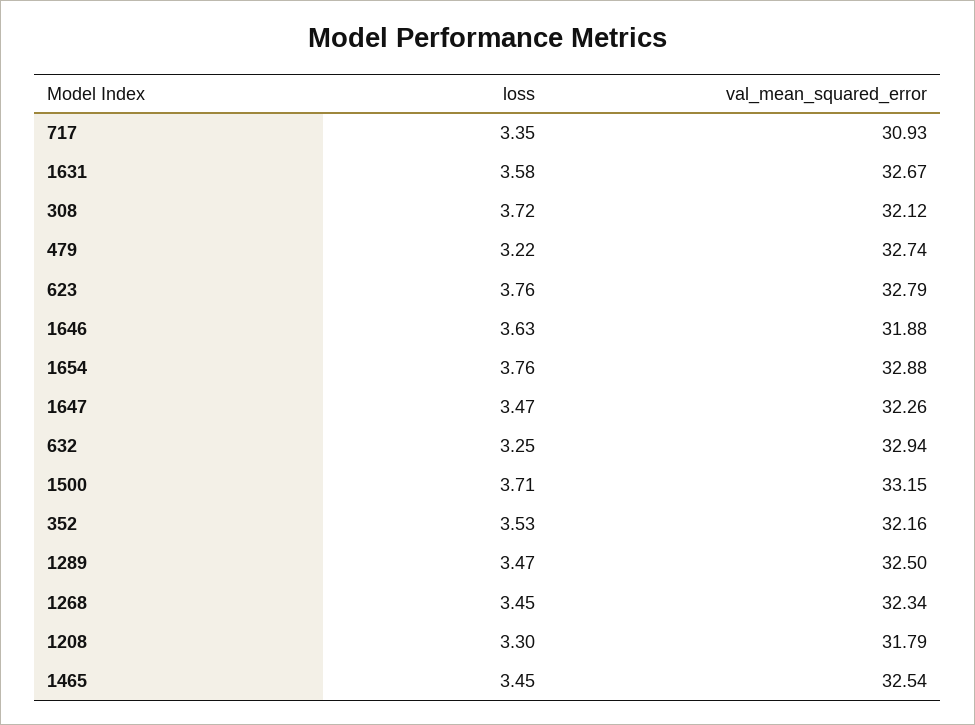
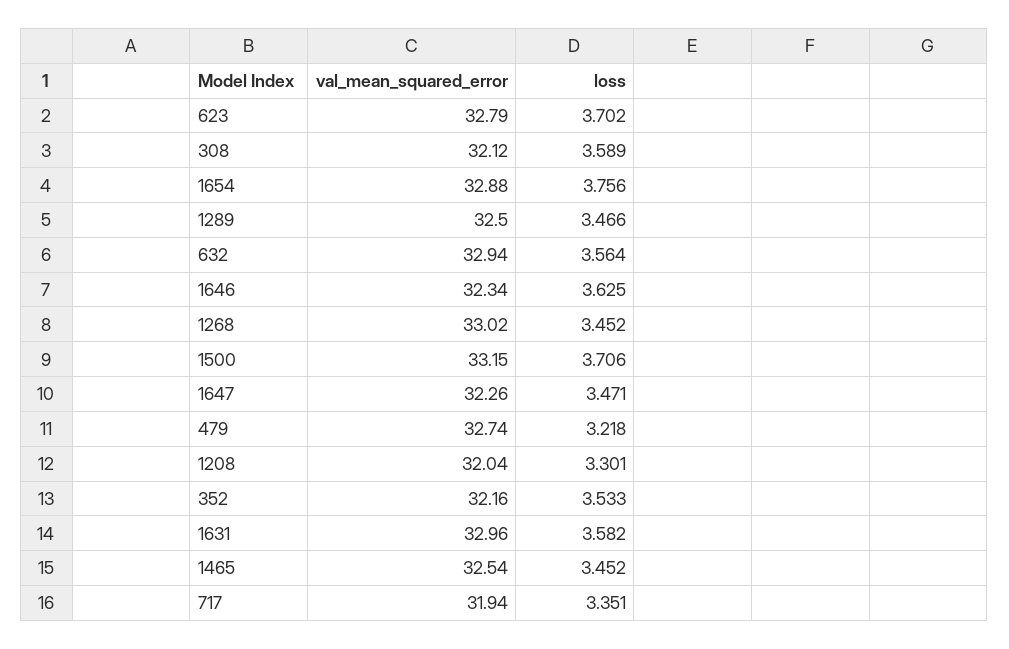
val_mean_squared_error, 717: 30.93 -> 31.94
val_mean_squared_error, 1631: 32.67 -> 32.96
loss, 308: 3.72 -> 3.589
loss, 623: 3.76 -> 3.702
val_mean_squared_error, 1646: 31.88 -> 32.34
loss, 632: 3.25 -> 3.564
val_mean_squared_error, 1268: 32.34 -> 33.02
val_mean_squared_error, 1208: 31.79 -> 32.04

